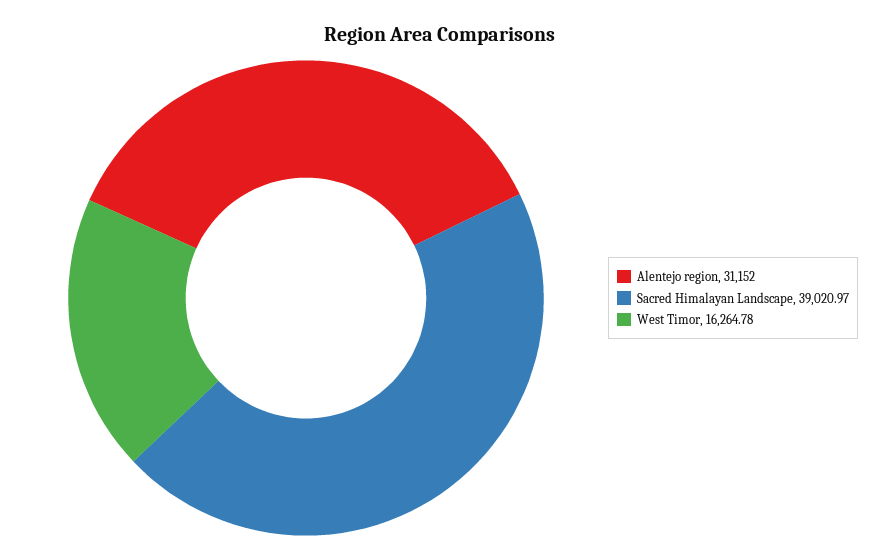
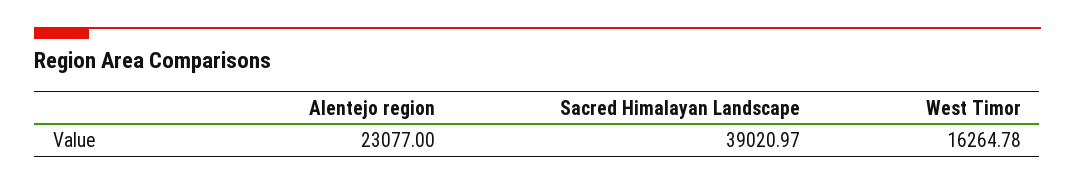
Alentejo region: 31152 -> 23077

